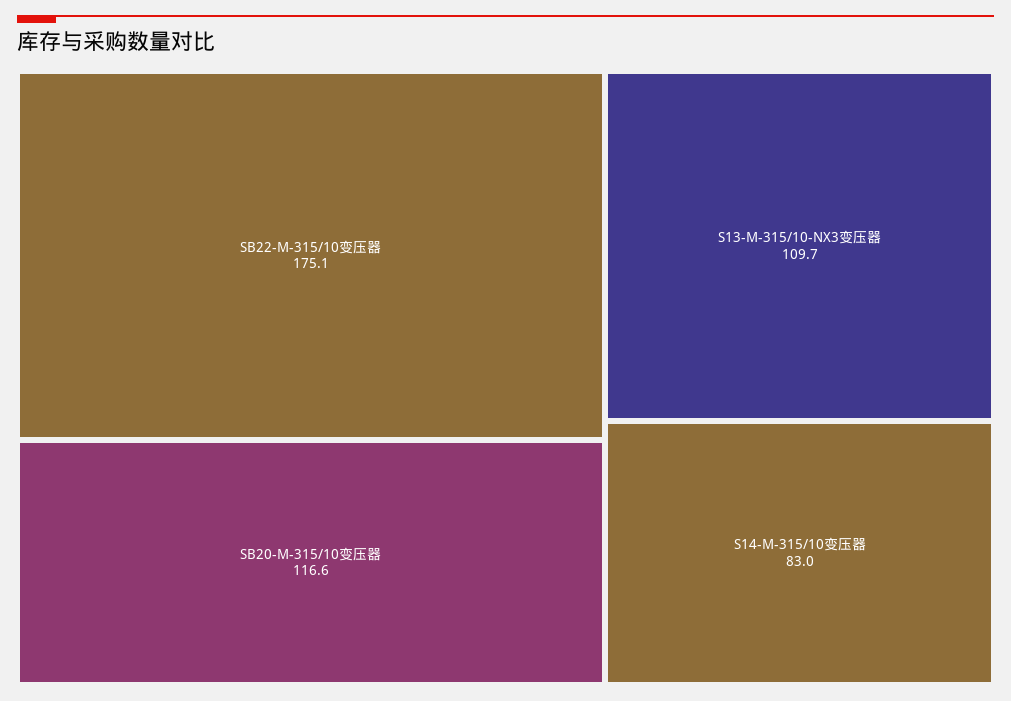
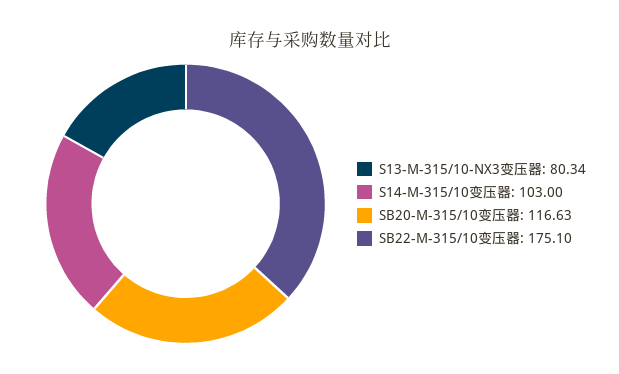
S13-M-315/10-NX3变压器: 109.7 -> 80.34
S14-M-315/10变压器: 83 -> 103

